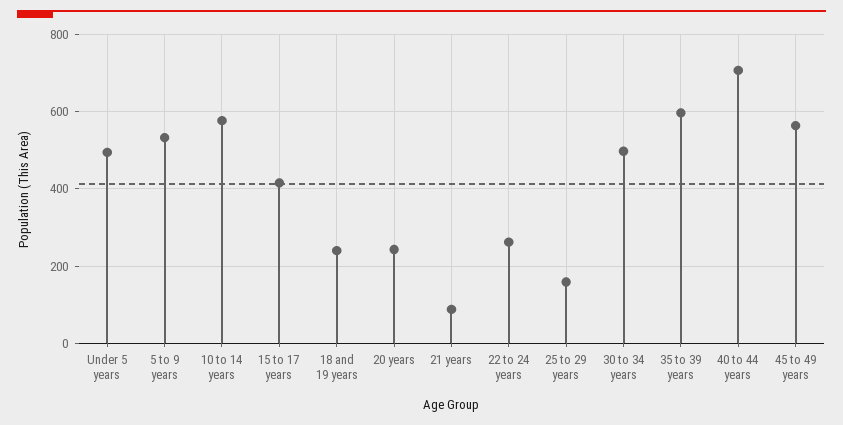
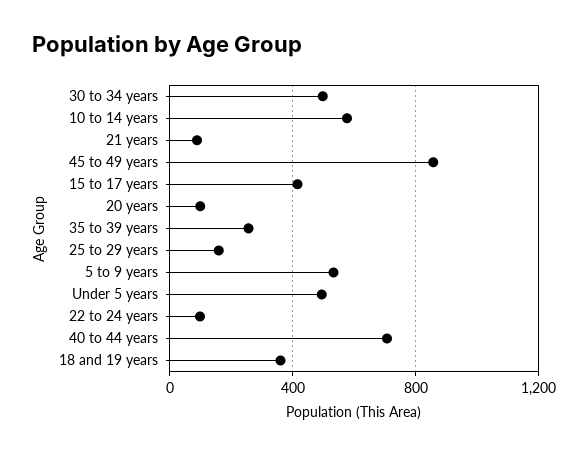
18 and 19 years: 240 -> 350
20 years: 240 -> 100
22 to 24 years: 260 -> 100
35 to 39 years: 600 -> 250
45 to 49 years: 560 -> 850

